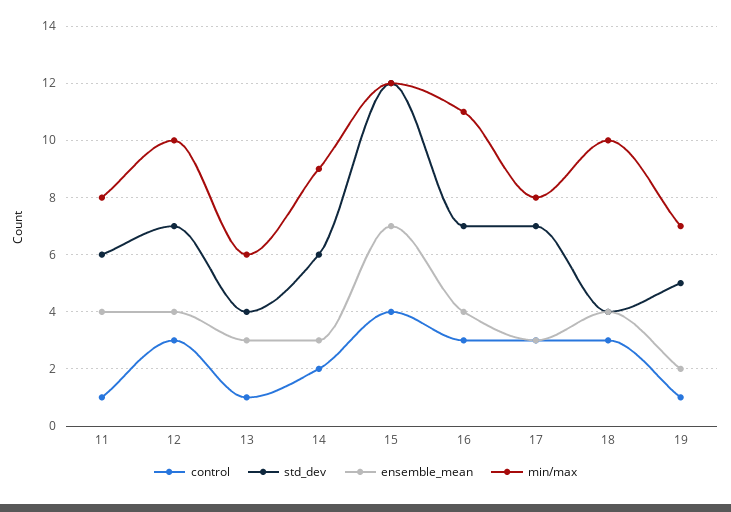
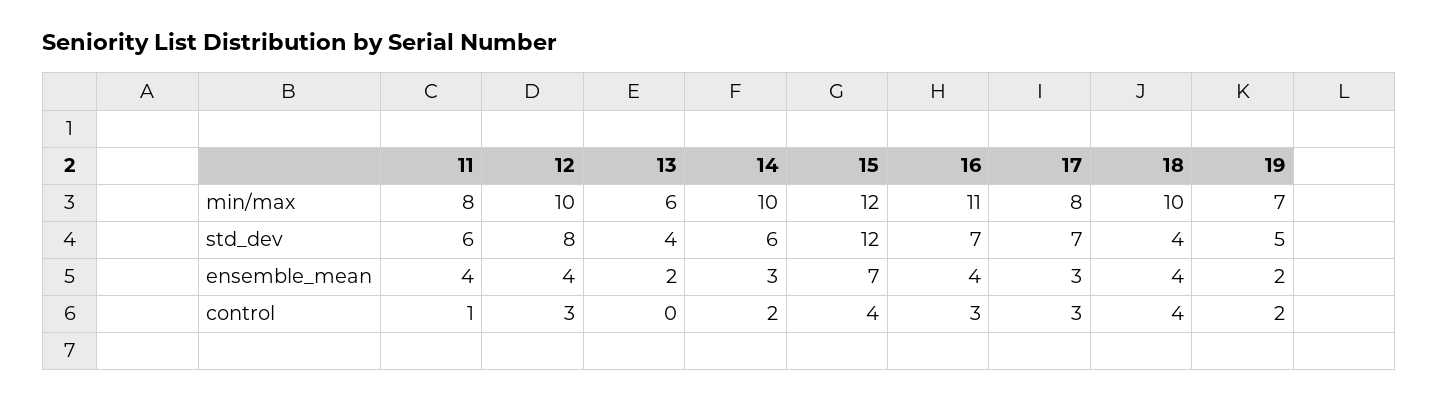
std_dev, 12: 7 -> 8
control, 13: 1 -> 0
ensemble_mean, 13: 3 -> 2
min/max, 14: 9 -> 10
control, 18: 3 -> 4
control, 19: 1 -> 2

